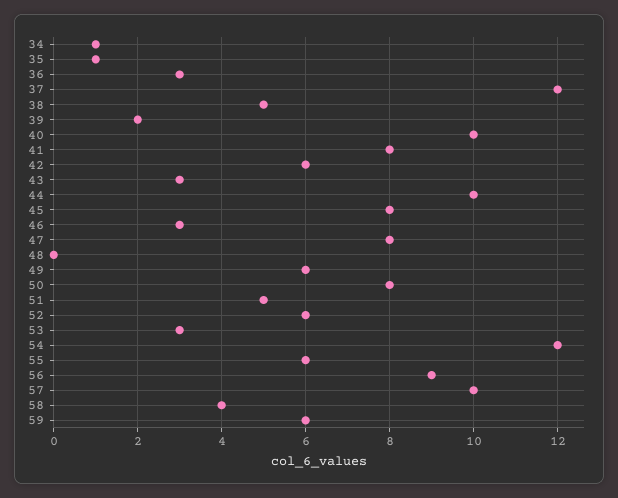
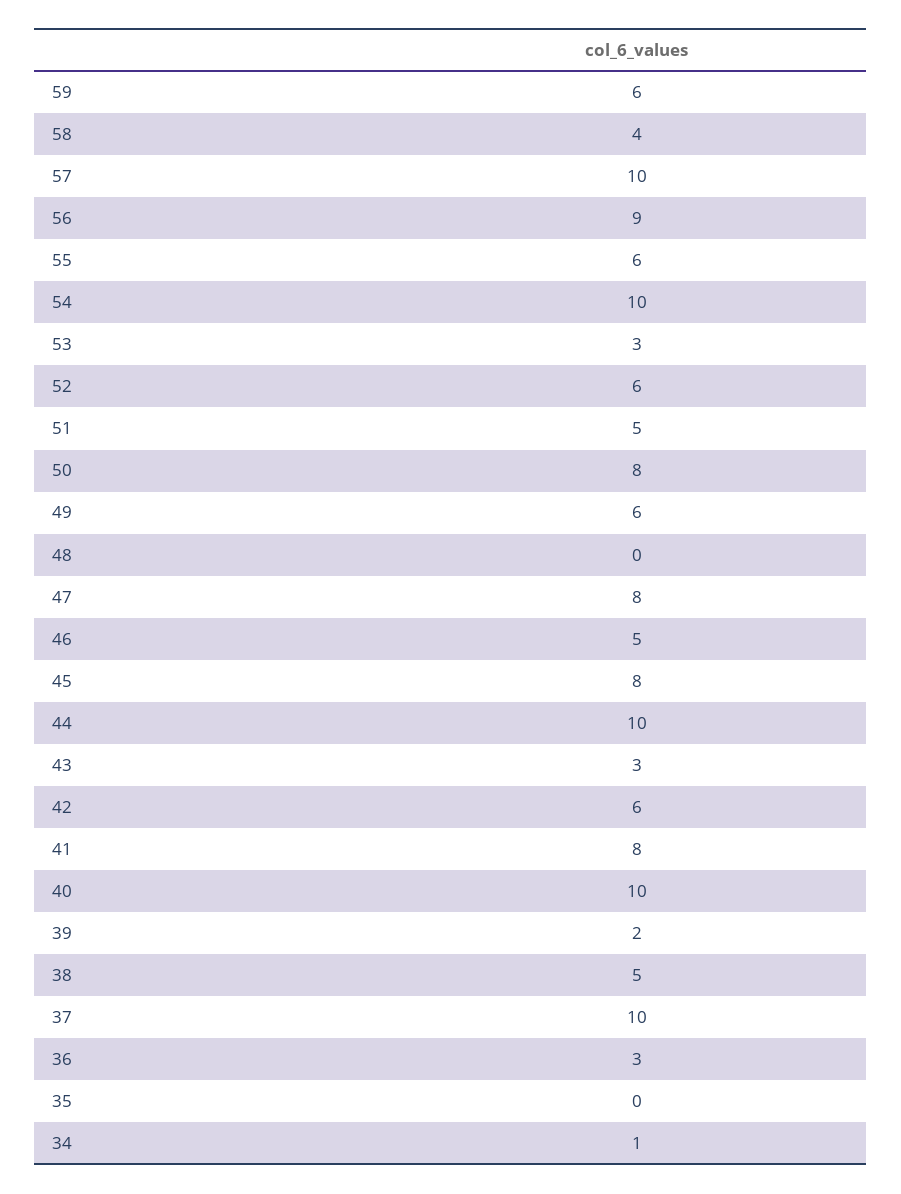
35: 1 -> 0
37: 12 -> 10
46: 3 -> 5
54: 12 -> 10

